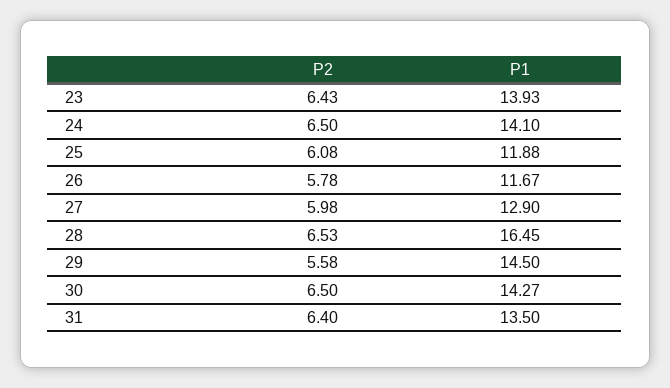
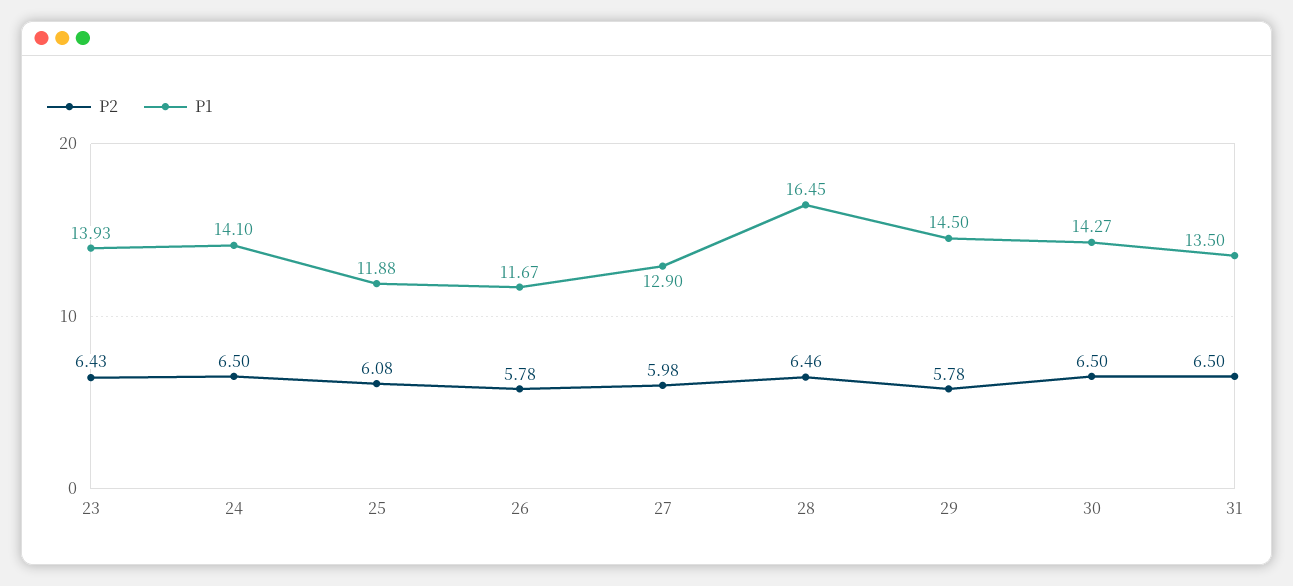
P2, 28: 6.53 -> 6.46
P2, 29: 5.58 -> 5.78
P2, 31: 6.4 -> 6.5

